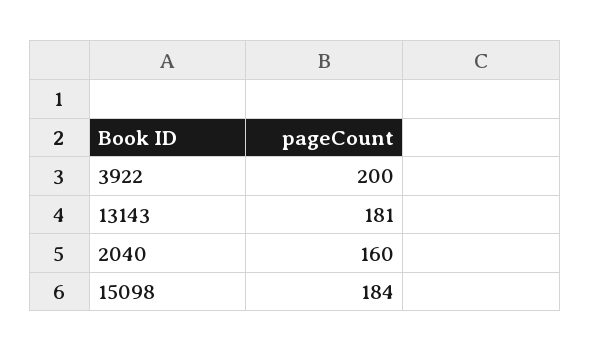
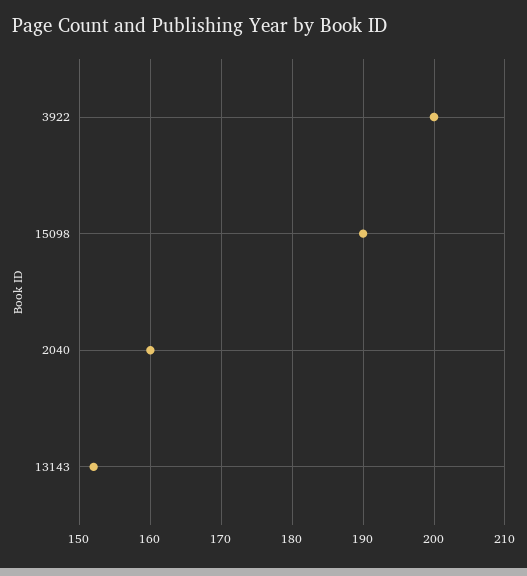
13143: 181 -> 152
15098: 184 -> 190

